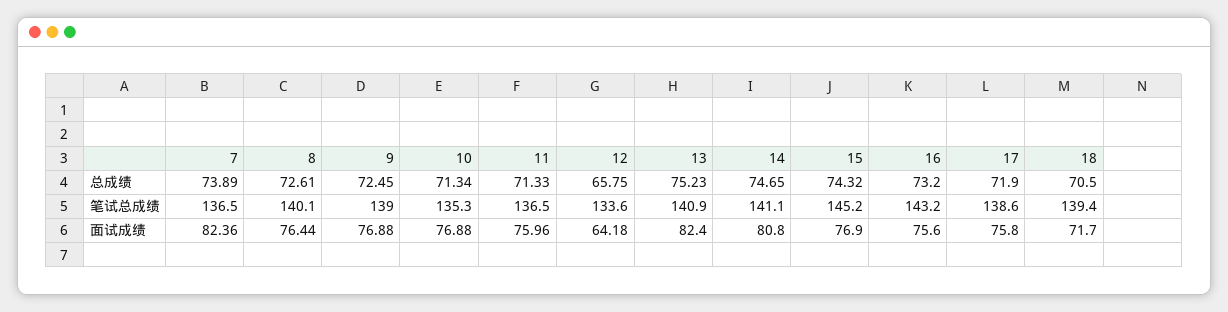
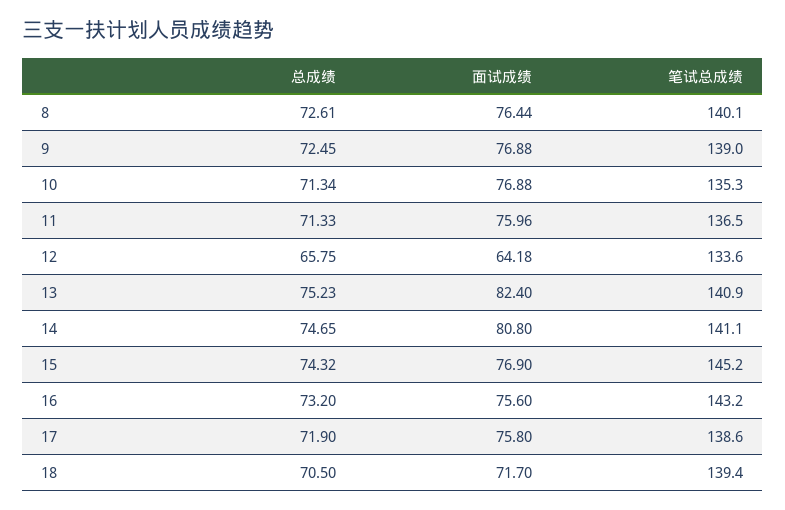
7, 总成绩: 73.89 -> none
7, 笔试总成绩: 136.5 -> none
7, 面试成绩: 82.36 -> none

